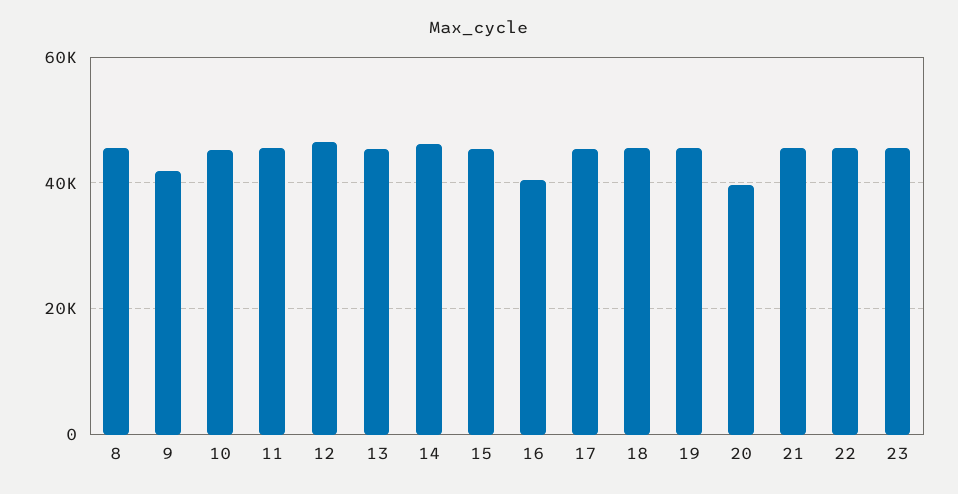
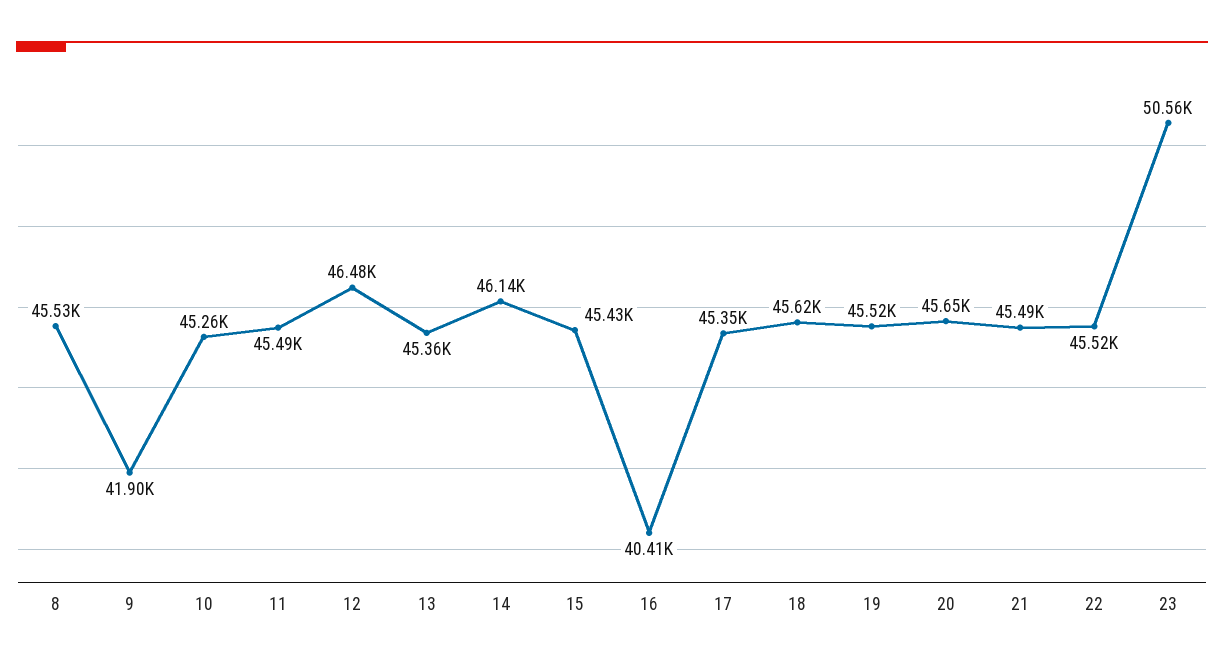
20: 40000 -> 45650
23: 46000 -> 50560

